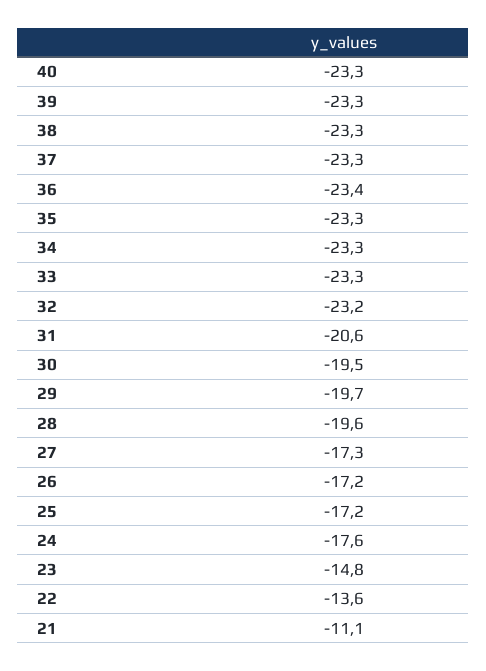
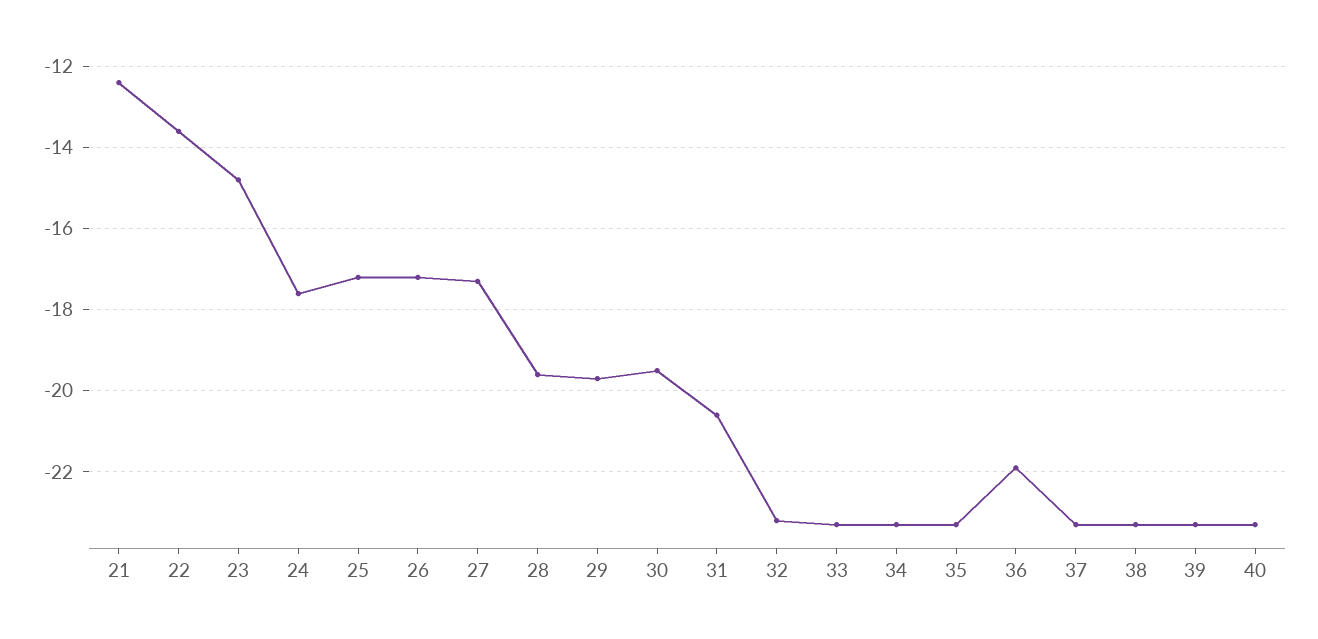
36: -23.4 -> -22
21: -11.1 -> -12.5

